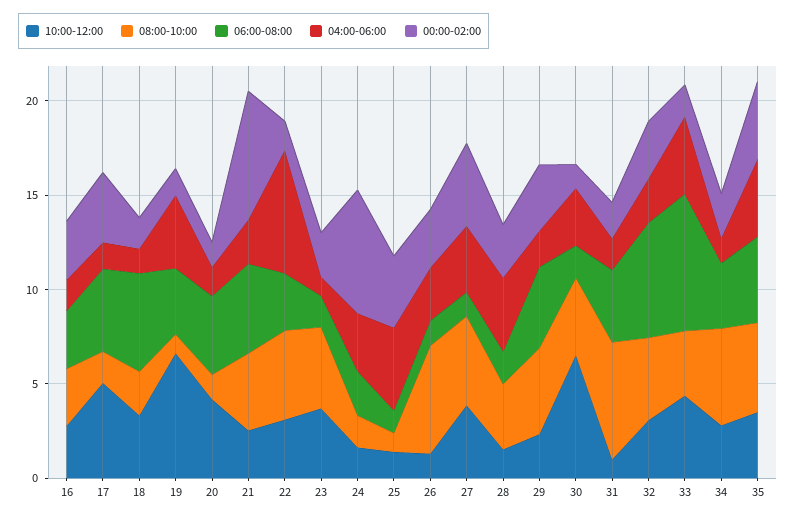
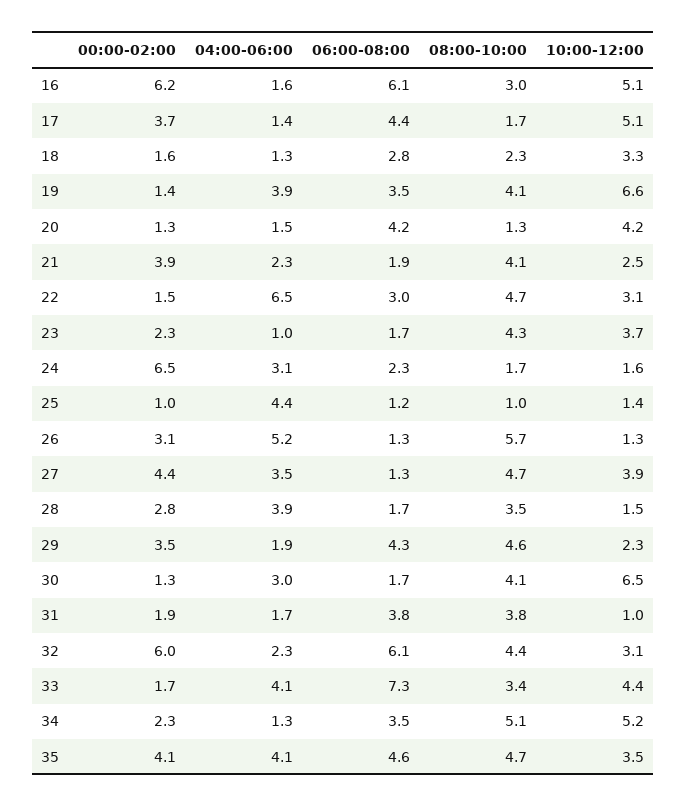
10:00-12:00, 16: 3 -> 5.1
06:00-08:00, 16: 3 -> 6.1
00:00-02:00, 16: 3 -> 6.2
06:00-08:00, 18: 5 -> 2.8
08:00-10:00, 19: 1 -> 4.1
06:00-08:00, 21: 5 -> 1.9
00:00-02:00, 21: 7 -> 3.9
00:00-02:00, 25: 4 -> 1
04:00-06:00, 26: 3 -> 5.2
08:00-10:00, 31: 6 -> 3.8
00:00-02:00, 32: 3 -> 6
10:00-12:00, 34: 3 -> 5.2

